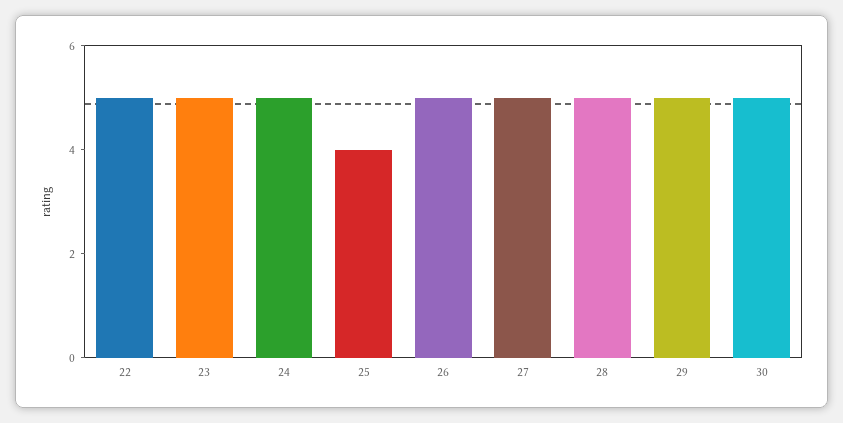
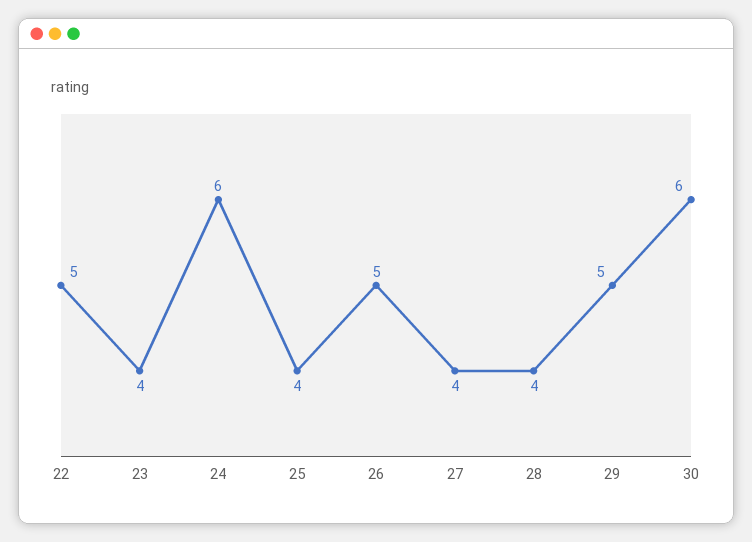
23: 5 -> 4
24: 5 -> 6
27: 5 -> 4
28: 5 -> 4
30: 5 -> 6

